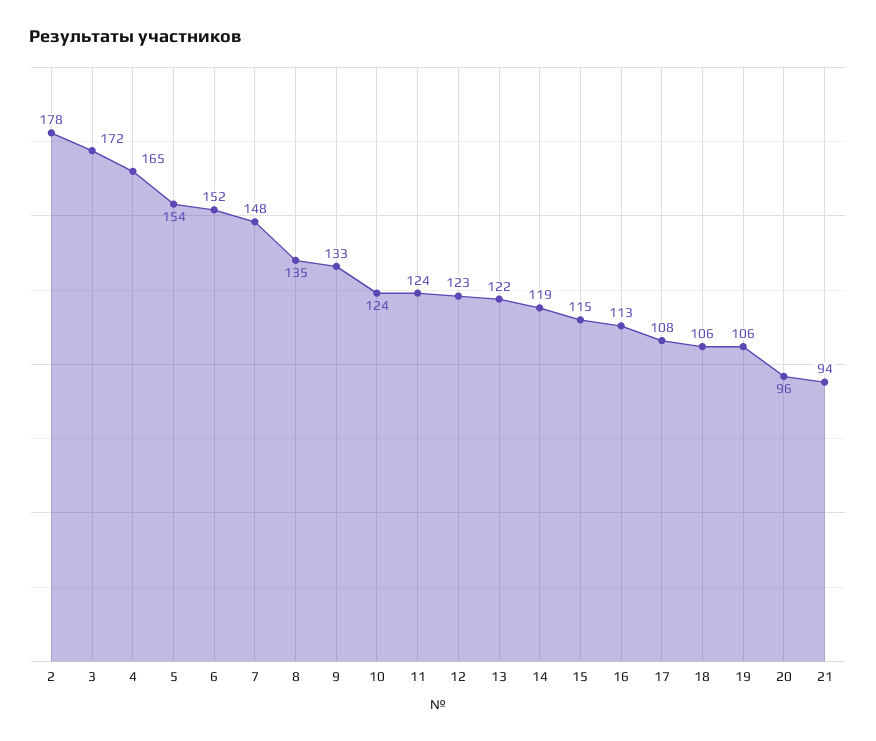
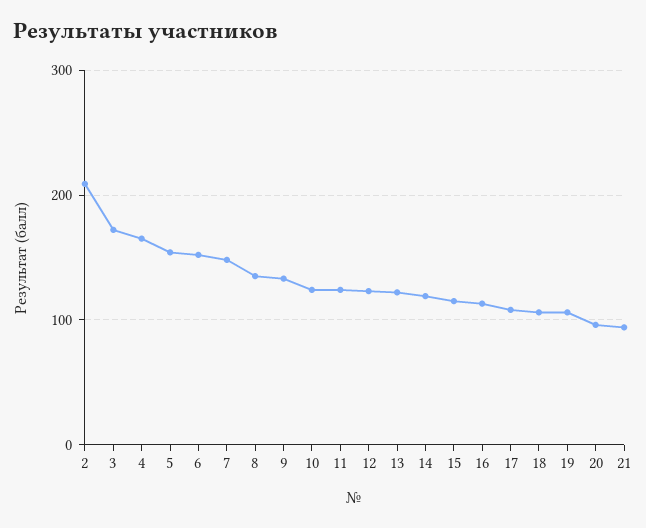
2: 178 -> 210

